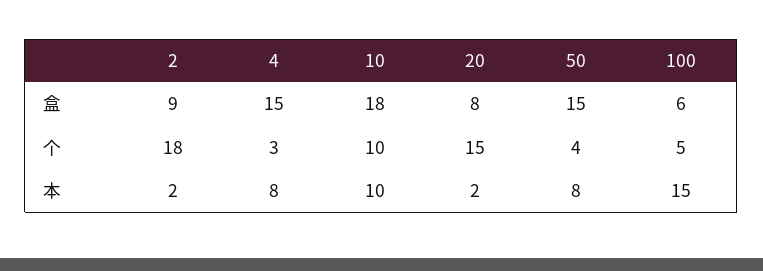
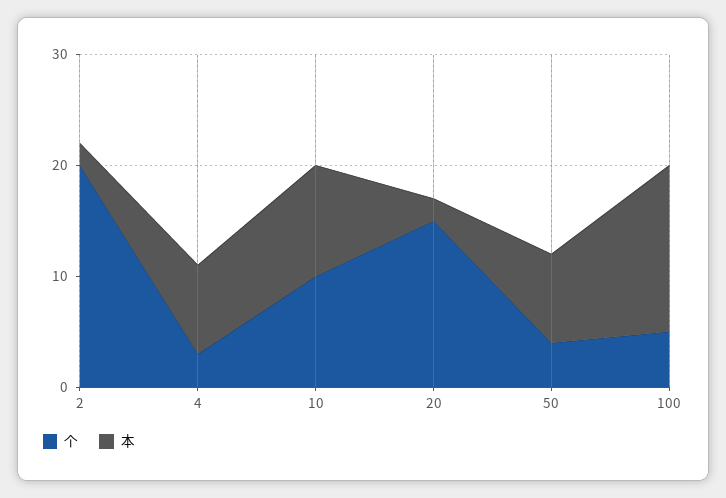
盒, 2: 9 -> none
盒, 4: 15 -> none
盒, 10: 18 -> none
盒, 20: 8 -> none
盒, 50: 15 -> none
盒, 100: 6 -> none
个, 2: 18 -> 20

